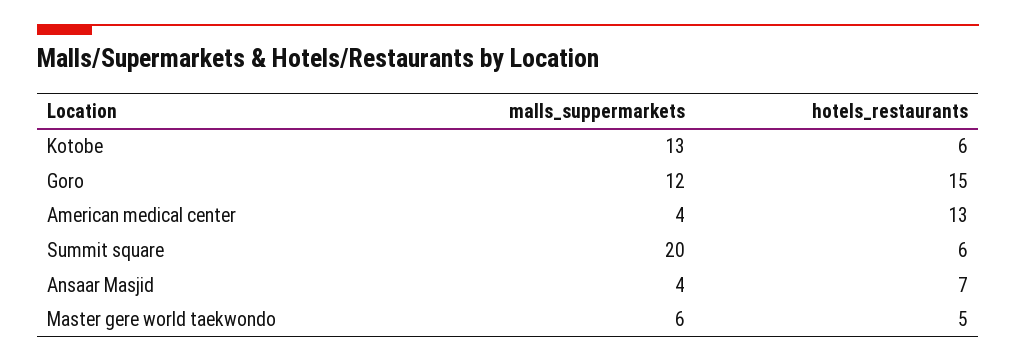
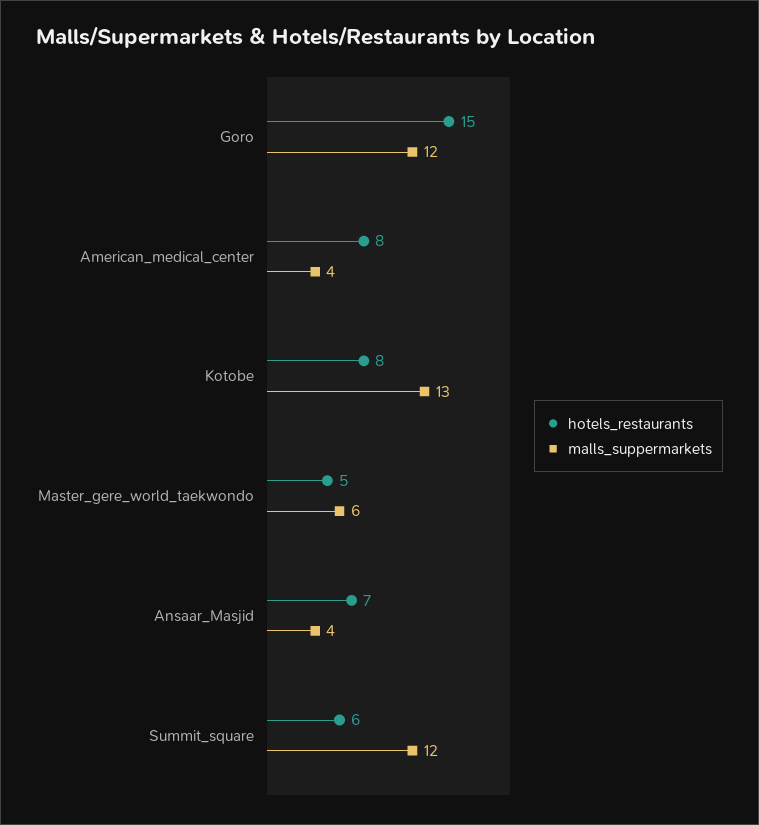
hotels_restaurants, Kotobe: 6 -> 8
hotels_restaurants, American medical center: 13 -> 8
malls_suppermarkets, Summit square: 20 -> 12

